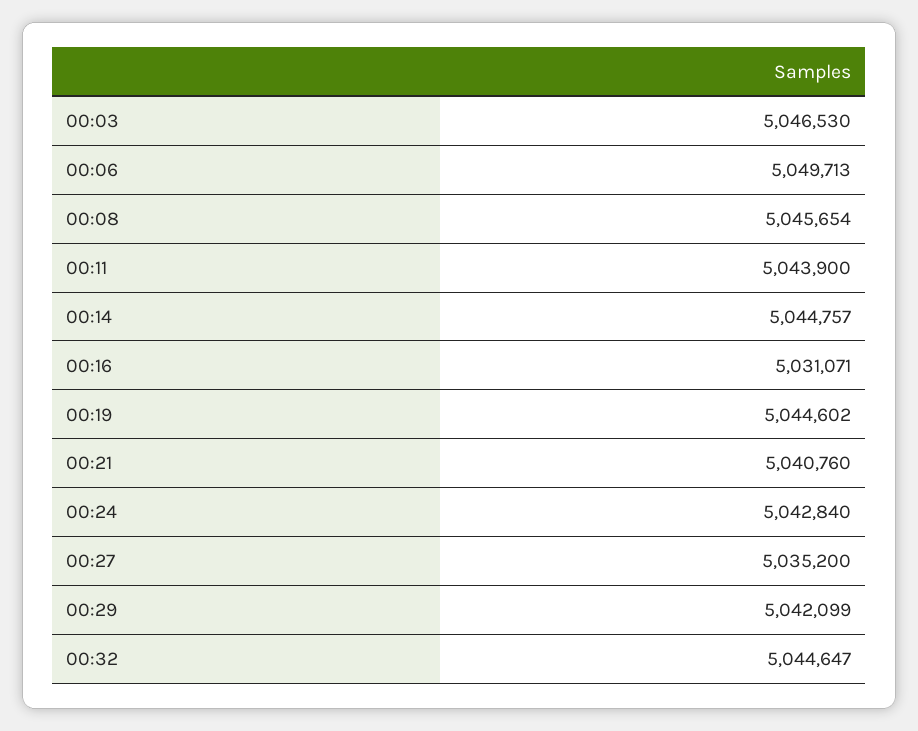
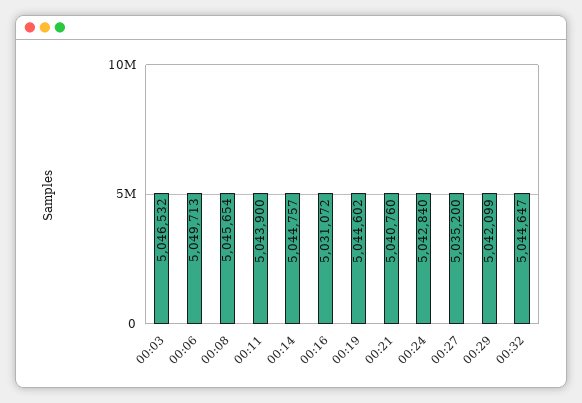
00:03: 5046530 -> 5046532
00:16: 5031071 -> 5031072

